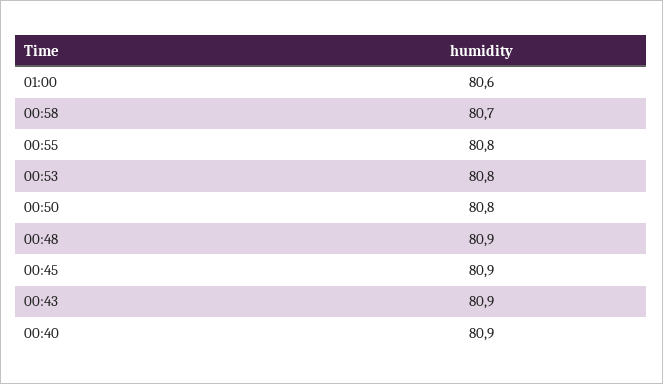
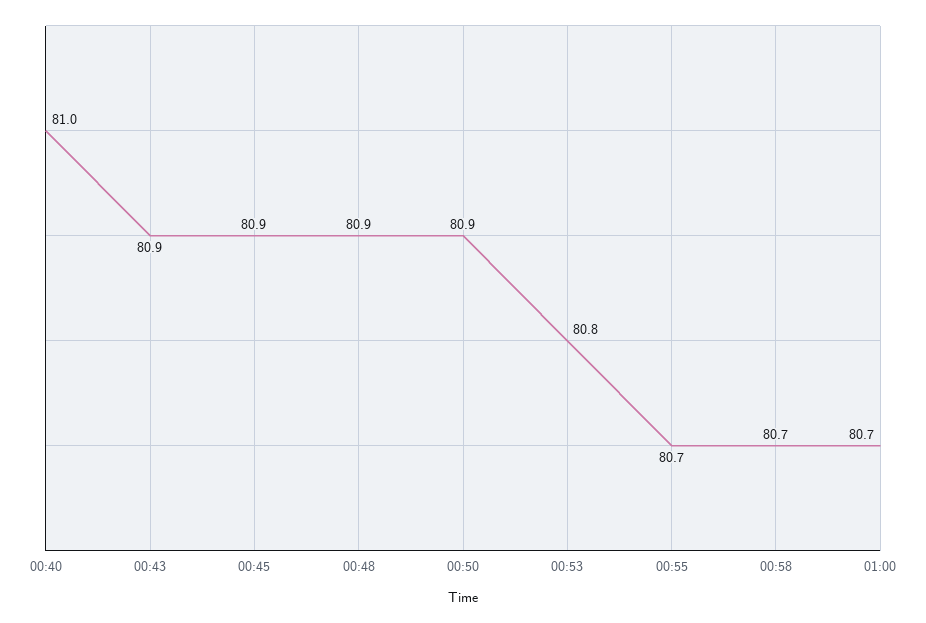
01:00: 80.6 -> 80.7
00:55: 80.8 -> 80.7
00:50: 80.8 -> 80.9
00:40: 80.9 -> 81

